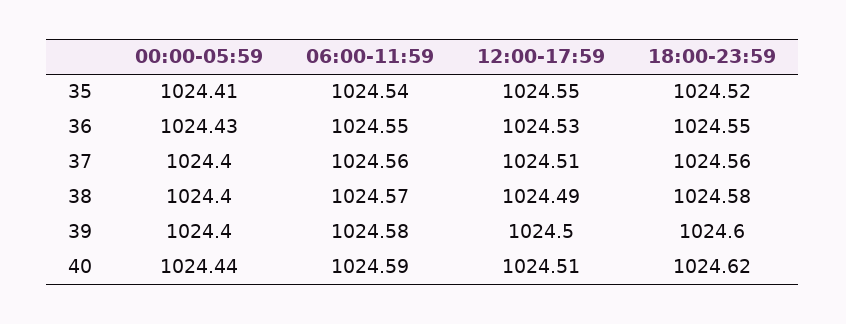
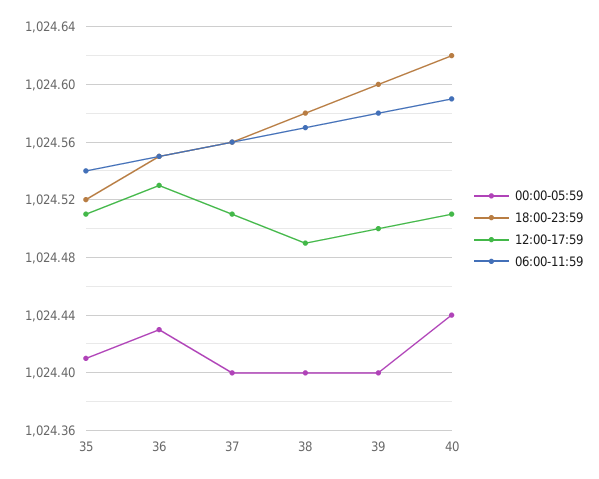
12:00-17:59, 35: 1024.55 -> 1024.51

